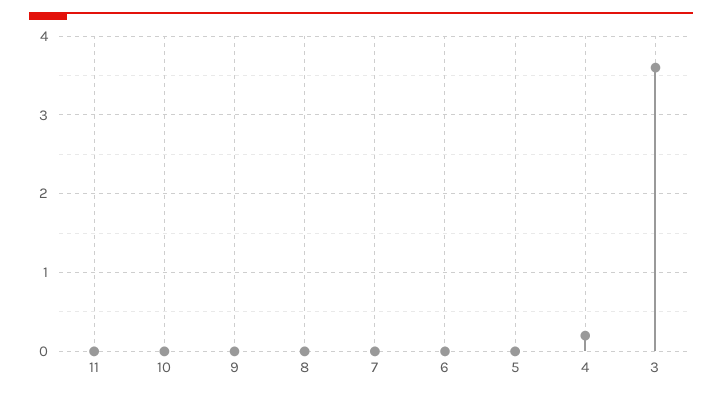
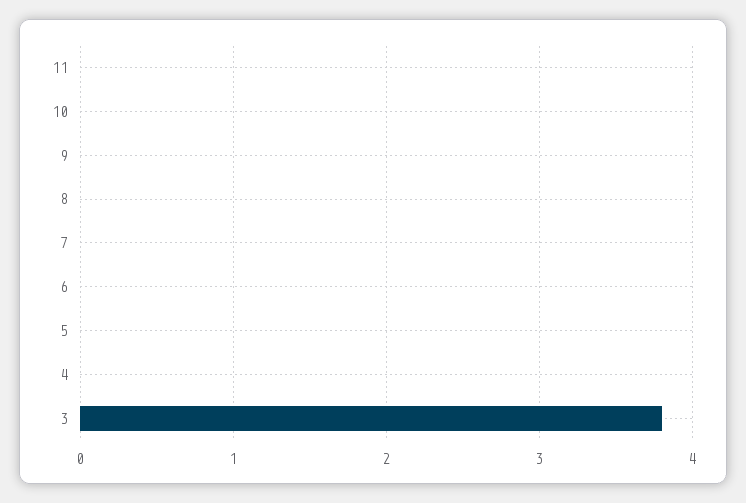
4: 0.2 -> 0
3: 3.6 -> 3.8

